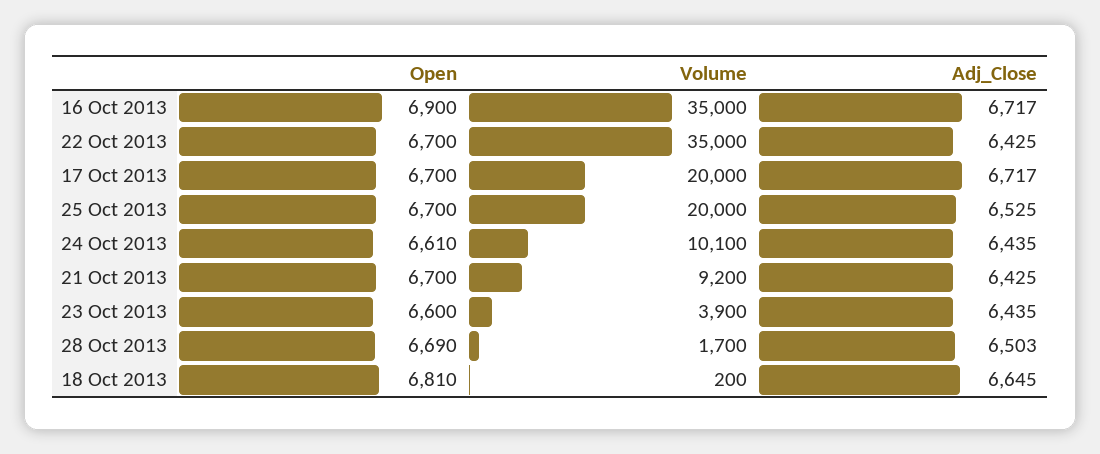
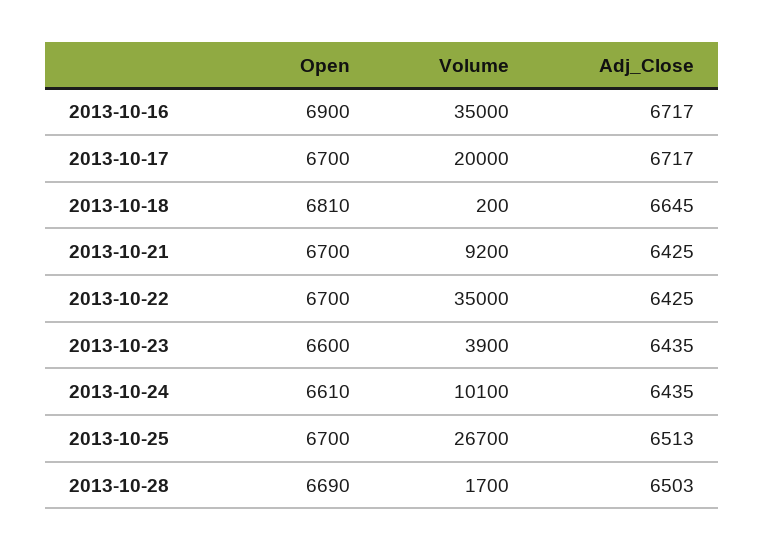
Volume, 25 Oct 2013: 20000 -> 26700
Adj_Close, 25 Oct 2013: 6525 -> 6513

